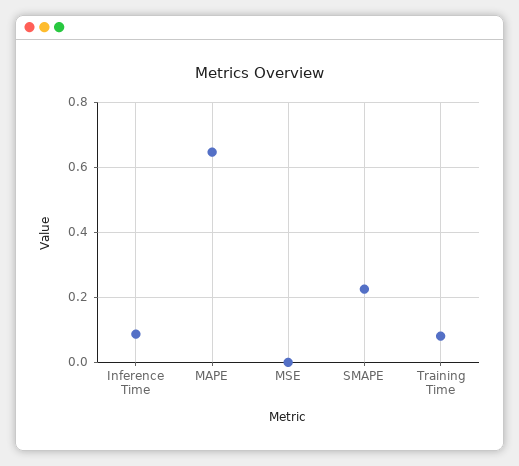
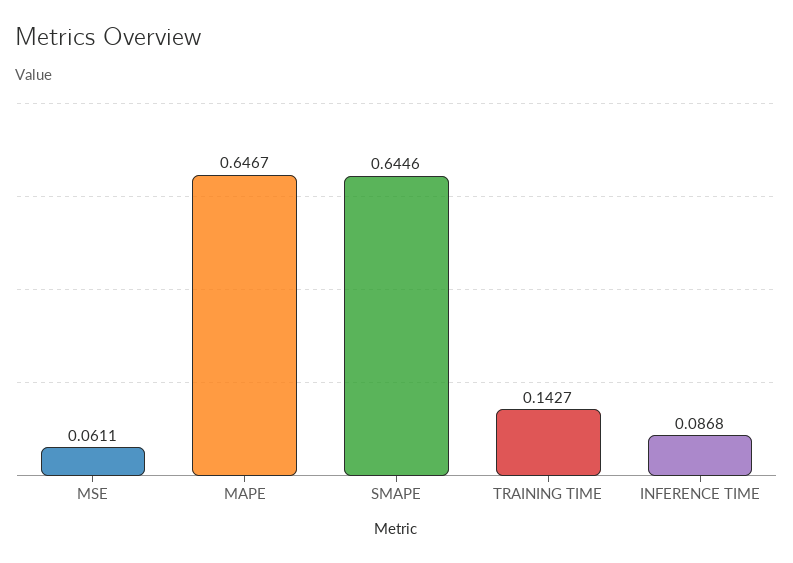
MSE: 0 -> 0.0611
SMAPE: 0.22 -> 0.6446
Training Time: 0.08 -> 0.1427

